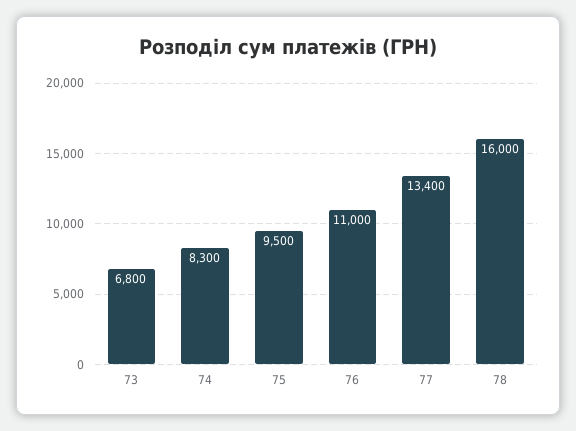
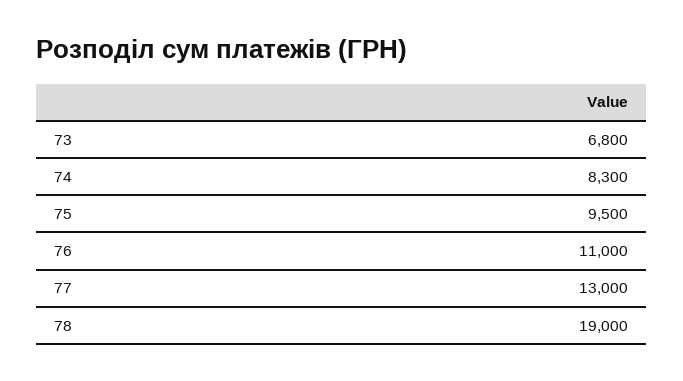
77: 13400 -> 13000
78: 16000 -> 19000

